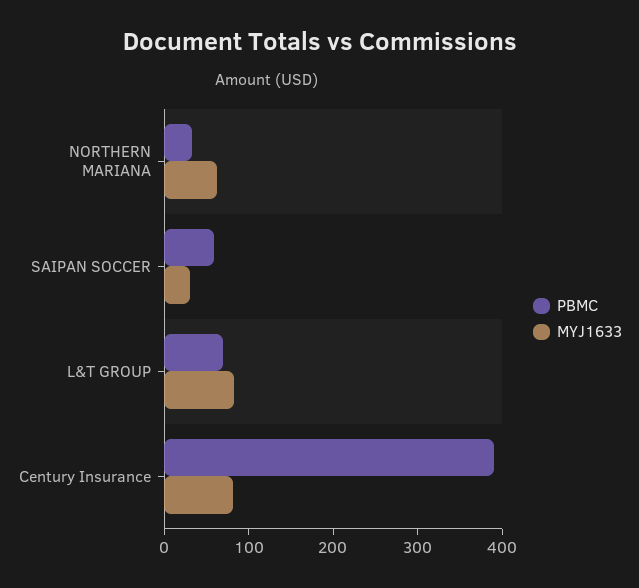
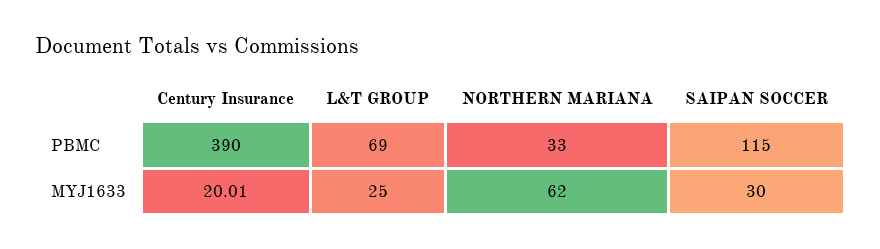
PBMC, SAIPAN SOCCER: 60 -> 115
MYJ1633, L&T GROUP: 80 -> 25
MYJ1633, Century Insurance: 80 -> 20.01

